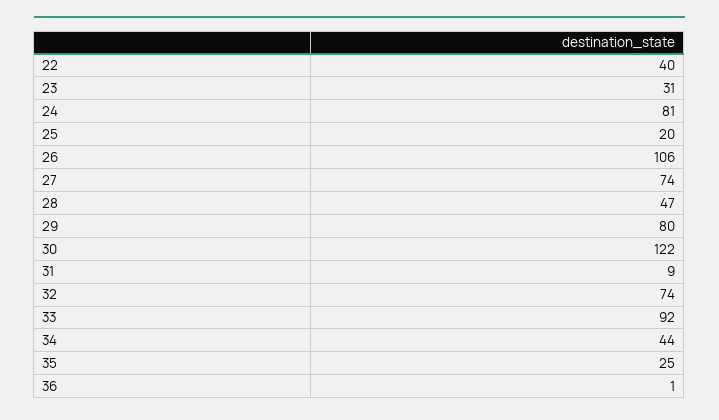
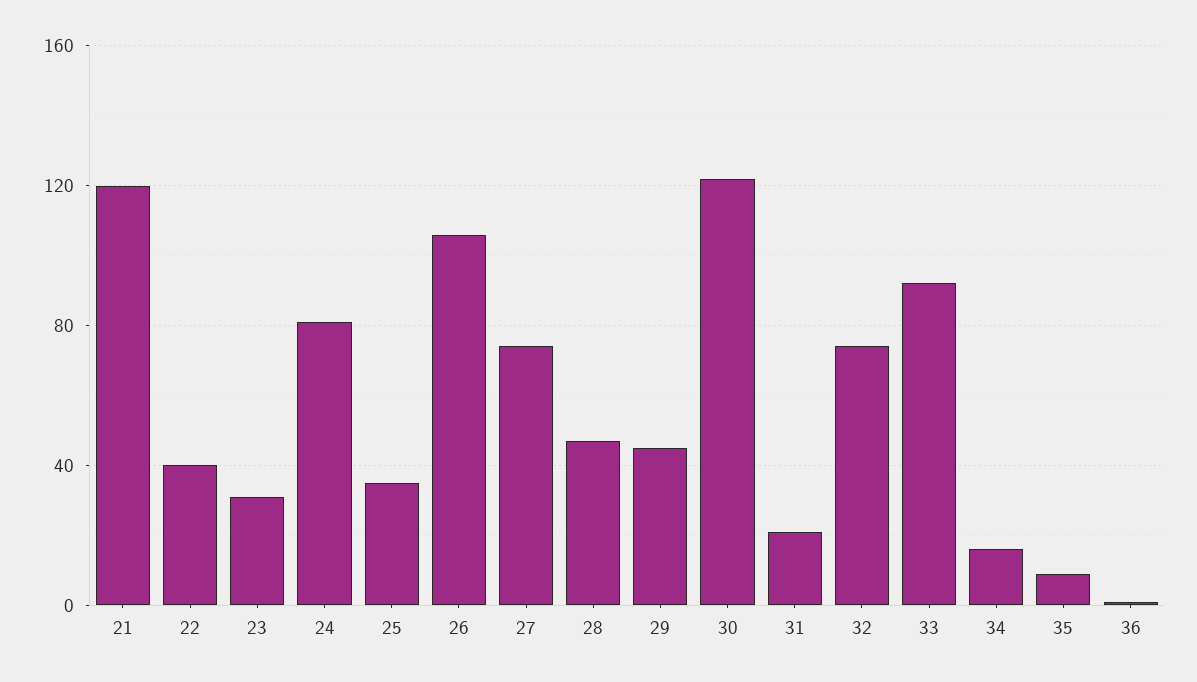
25: 20 -> 35
29: 80 -> 45
31: 9 -> 20
34: 44 -> 15
35: 25 -> 10
21: none -> 120

